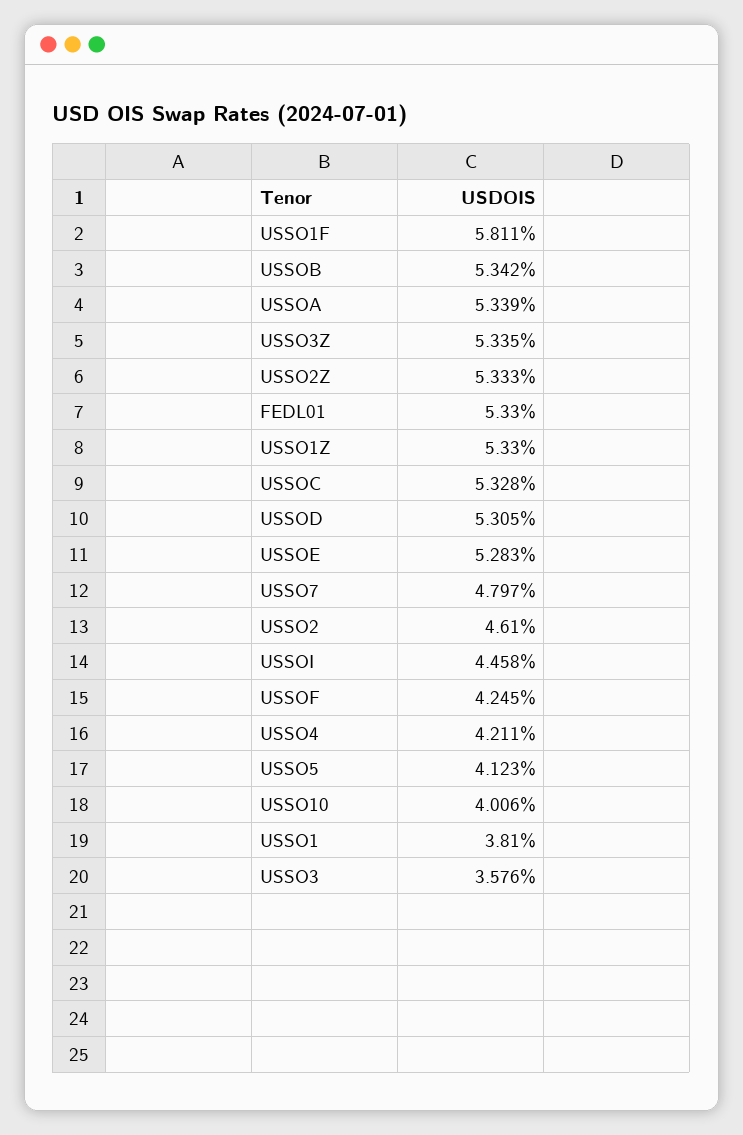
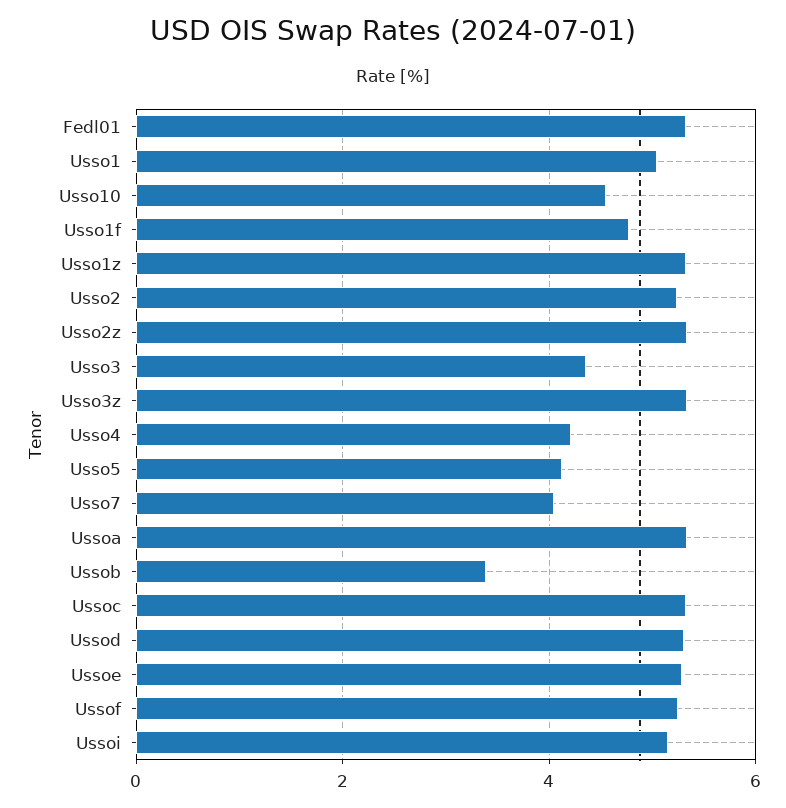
USSO1F: 5.811 -> 4.8
USSOB: 5.342 -> 3.4
USSO7: 4.797 -> 4
USSO2: 4.61 -> 5.2
USSOI: 4.458 -> 5.2
USSOF: 4.245 -> 5.2
USSO10: 4.006 -> 4.6
USSO1: 3.81 -> 5
USSO3: 3.576 -> 4.4

